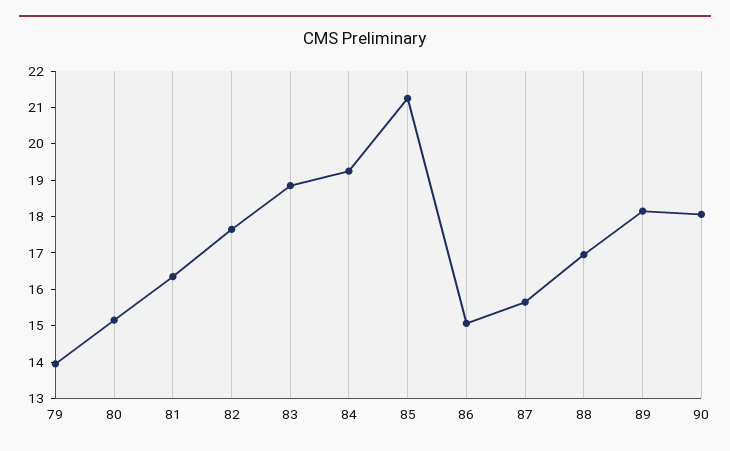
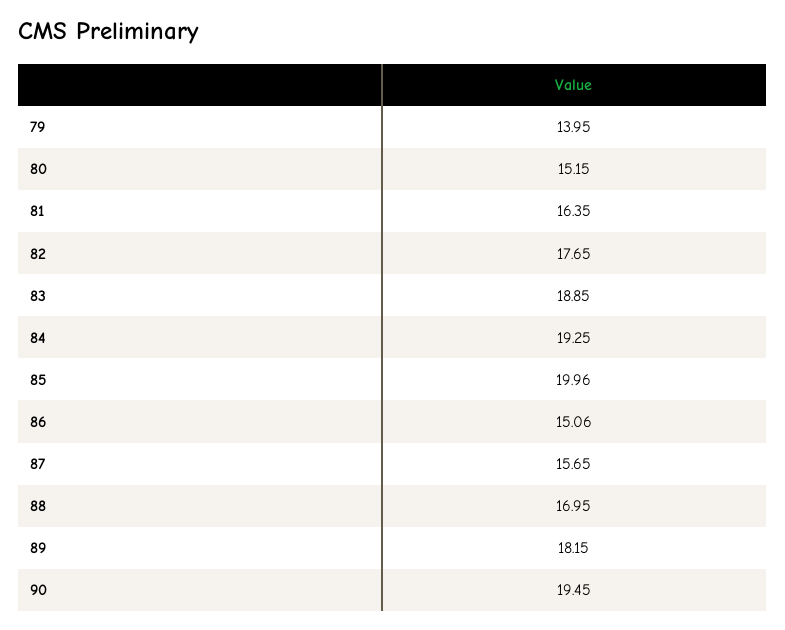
85: 21.25 -> 19.96
90: 18 -> 19.45

